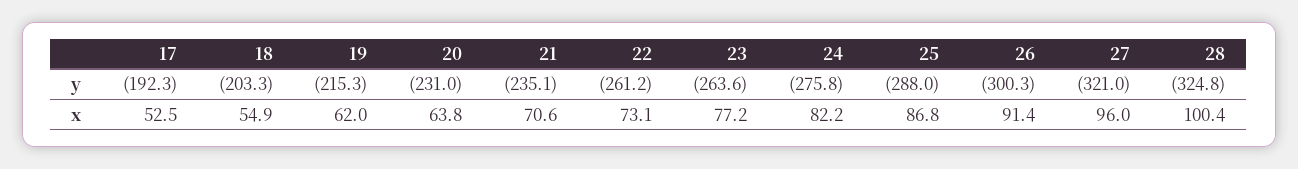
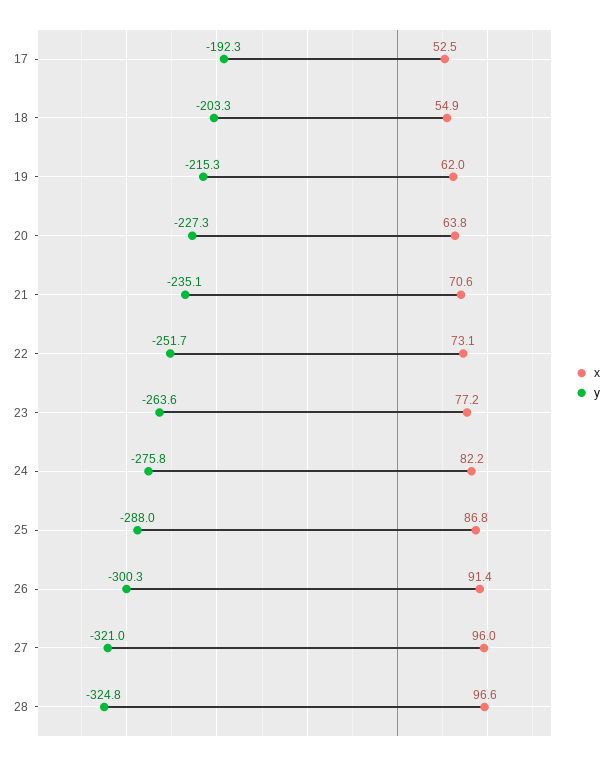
y, 20: -231 -> -227.3
y, 22: -261.2 -> -251.7
x, 28: 100.4 -> 96.6

